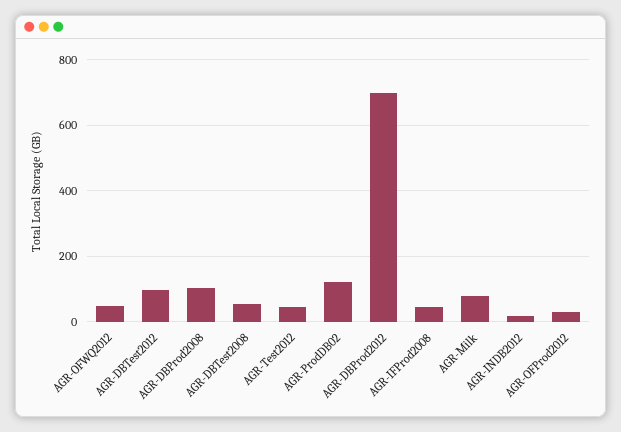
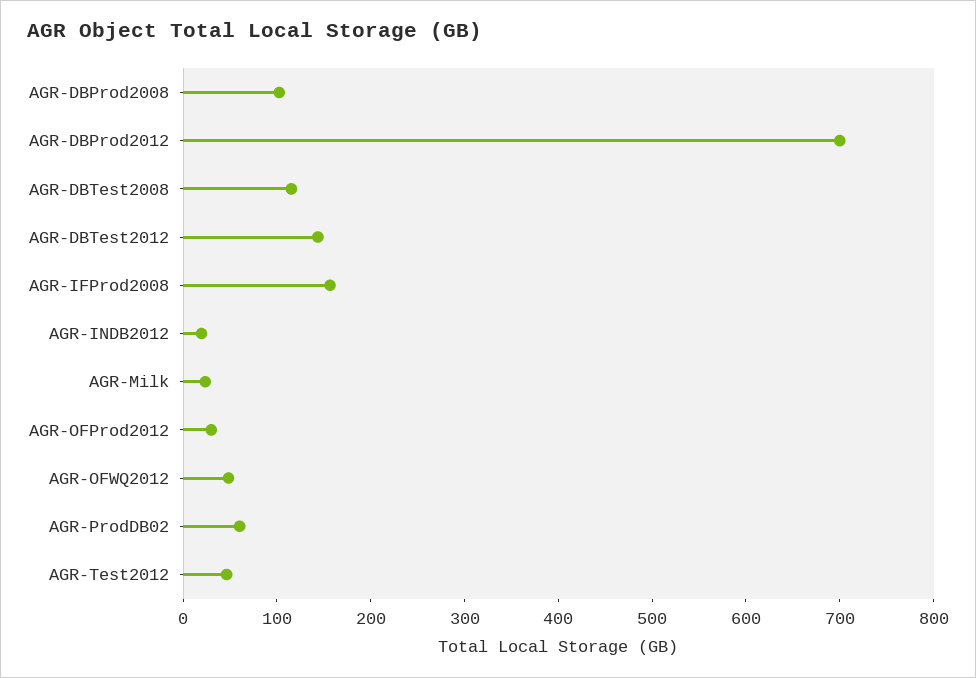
AGR-DBTest2012: 100 -> 140
AGR-DBTest2008: 60 -> 120
AGR-ProdDB02: 120 -> 60
AGR-IFProd2008: 40 -> 160
AGR-Milk: 80 -> 20

